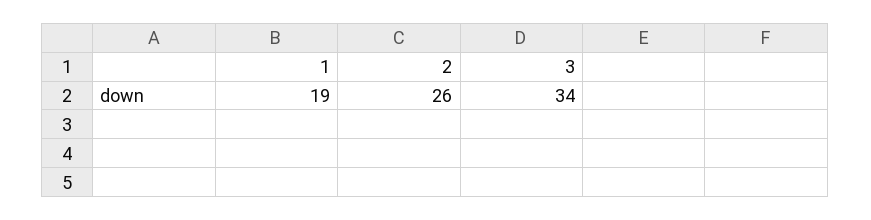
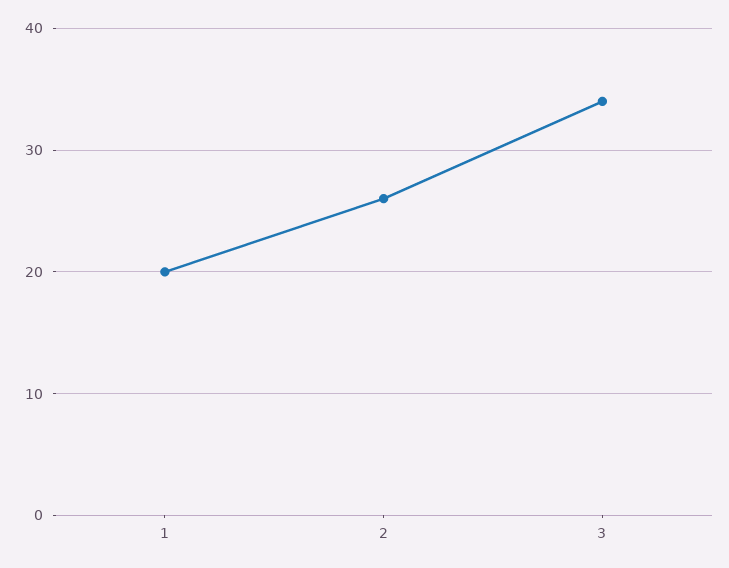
1: 19 -> 20

